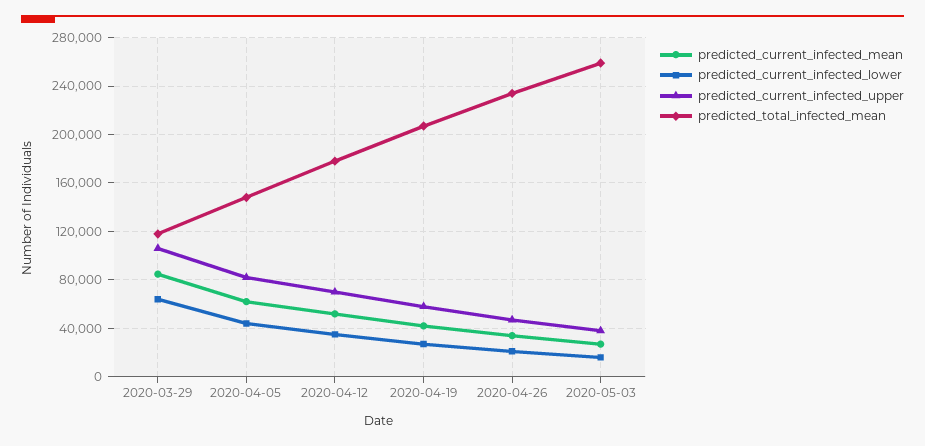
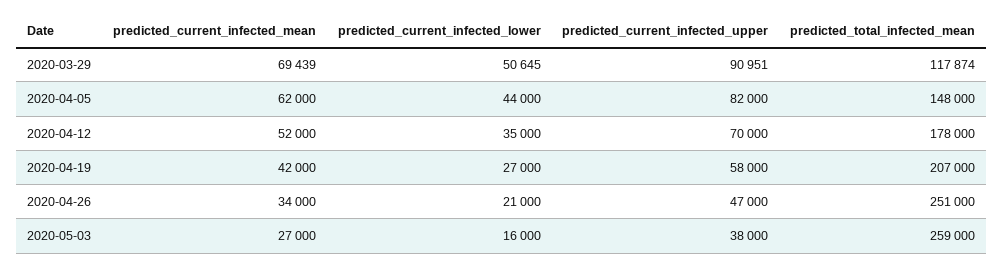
predicted_current_infected_mean, 2020-03-29: 85000 -> 69439
predicted_current_infected_lower, 2020-03-29: 65000 -> 50645
predicted_current_infected_upper, 2020-03-29: 105000 -> 90951
predicted_total_infected_mean, 2020-04-26: 235000 -> 251000

